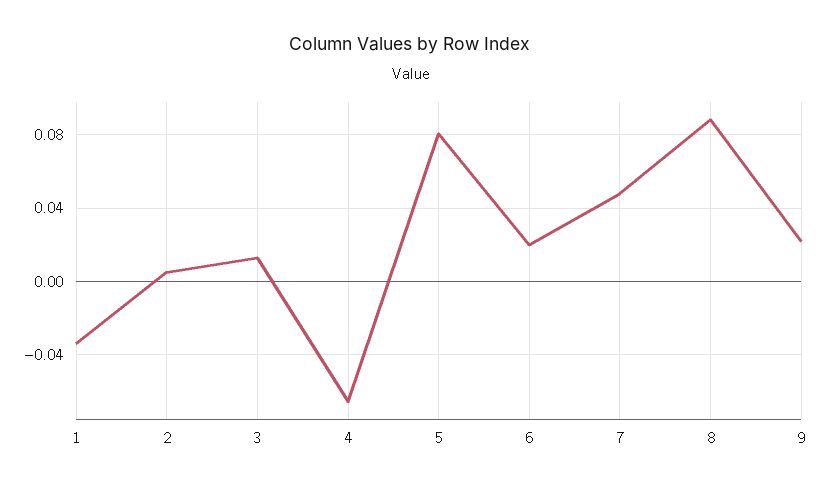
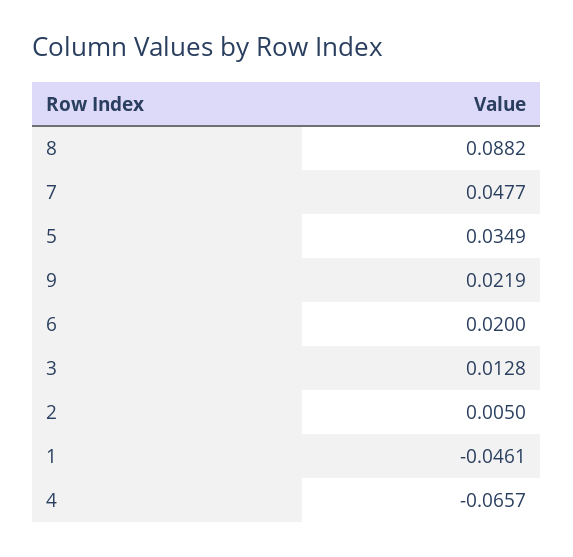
1: -0.035 -> -0.0461
5: 0.08 -> 0.0349

